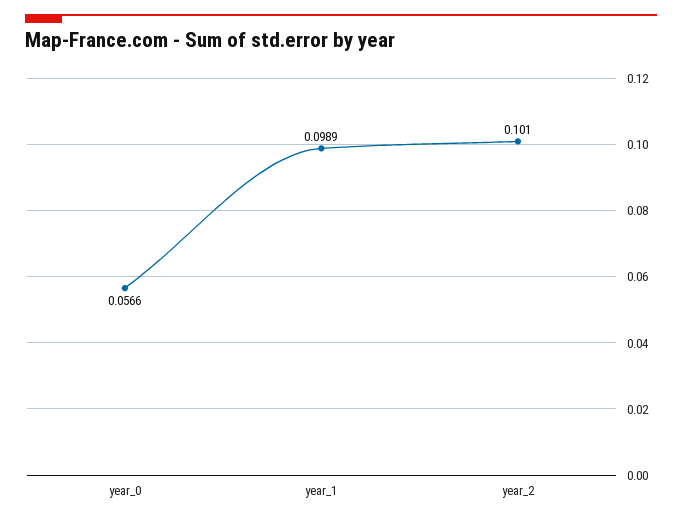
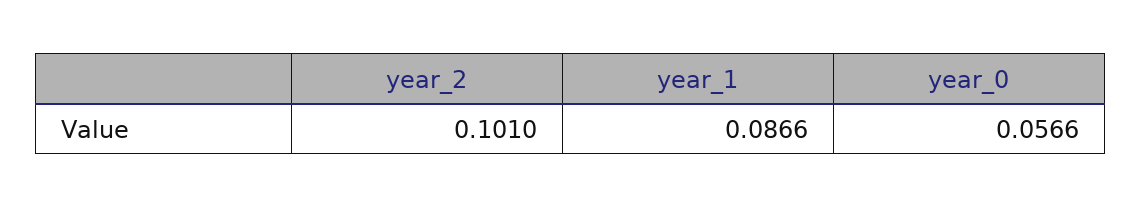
year_1: 0.0989 -> 0.0866

